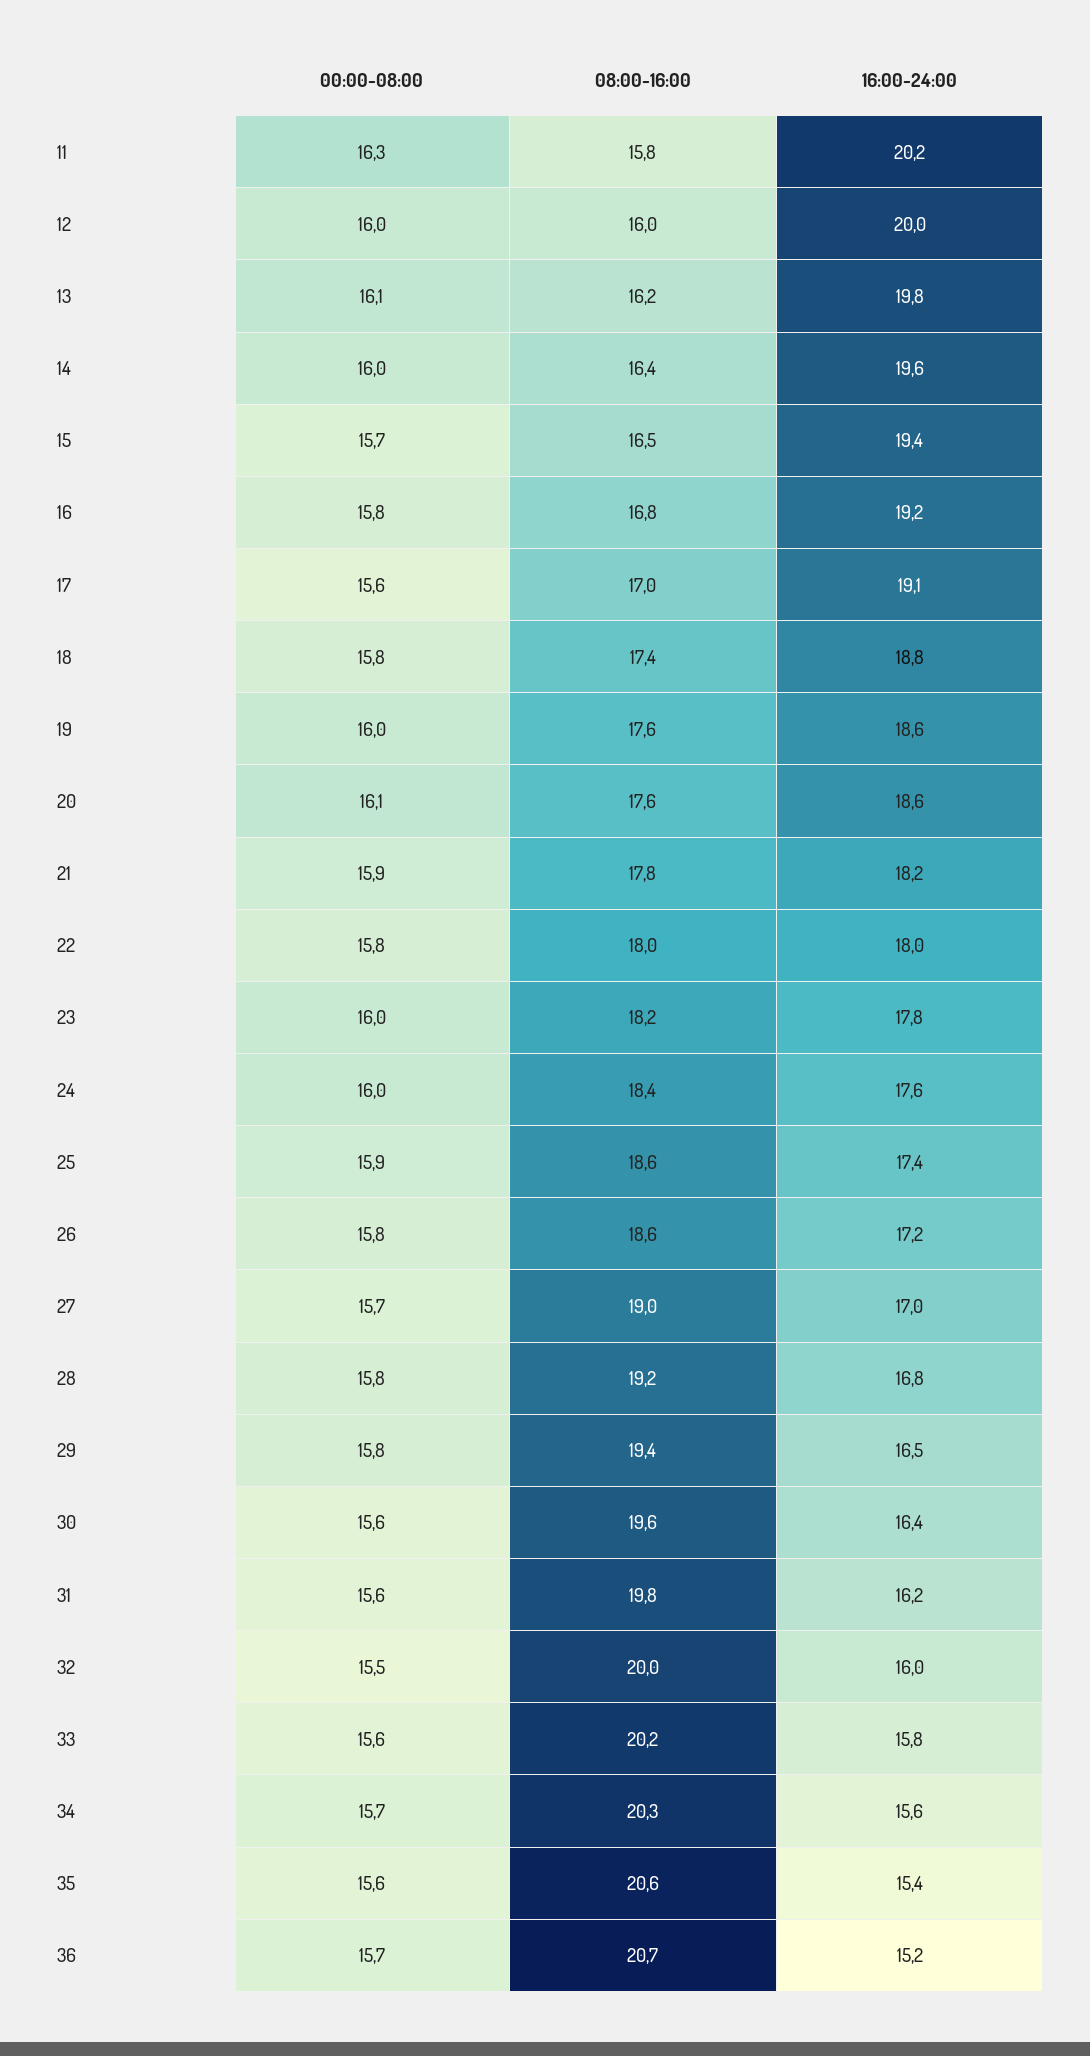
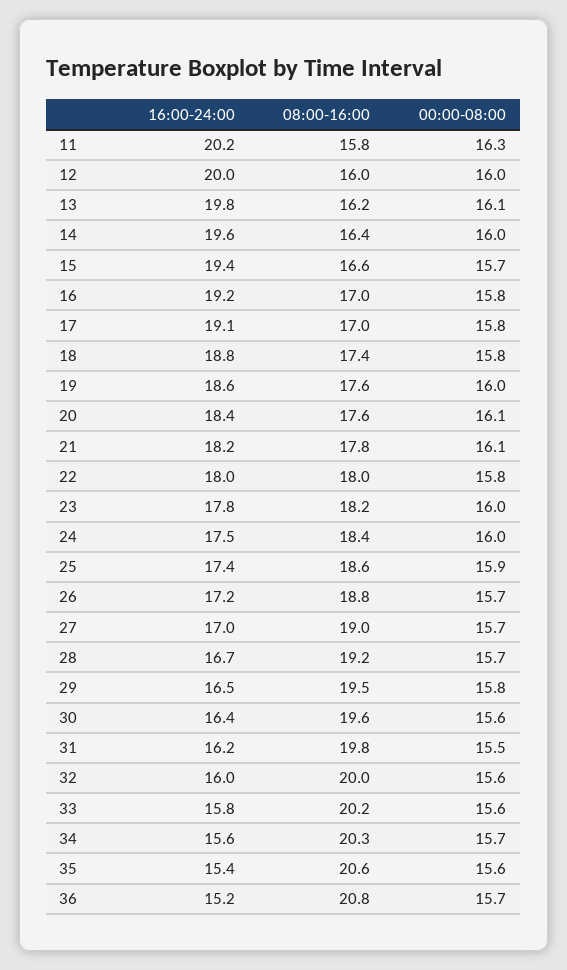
08:00-16:00, 15: 16.5 -> 16.6
08:00-16:00, 16: 16.8 -> 17
00:00-08:00, 17: 15.6 -> 15.8
16:00-24:00, 20: 18.6 -> 18.4
00:00-08:00, 21: 15.9 -> 16.1
16:00-24:00, 24: 17.6 -> 17.5
00:00-08:00, 26: 15.8 -> 15.7
08:00-16:00, 26: 18.6 -> 18.8
00:00-08:00, 28: 15.8 -> 15.7
16:00-24:00, 28: 16.8 -> 16.7
08:00-16:00, 29: 19.4 -> 19.5
00:00-08:00, 31: 15.6 -> 15.5
00:00-08:00, 32: 15.5 -> 15.6
08:00-16:00, 36: 20.7 -> 20.8

